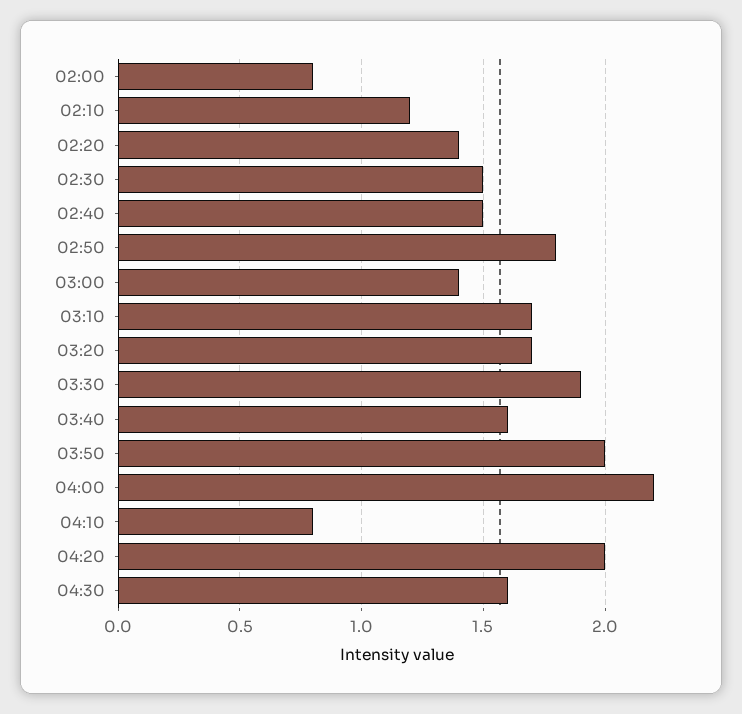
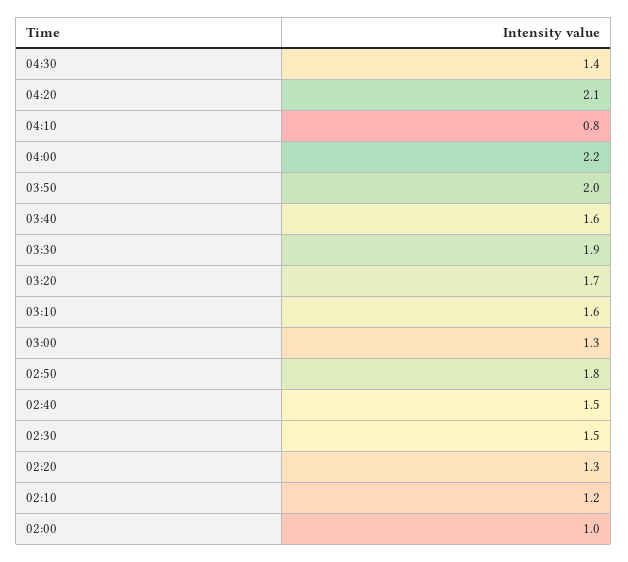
02:00: 0.8 -> 1
02:20: 1.4 -> 1.3
03:00: 1.4 -> 1.3
03:10: 1.7 -> 1.6
04:20: 2 -> 2.1
04:30: 1.6 -> 1.4

